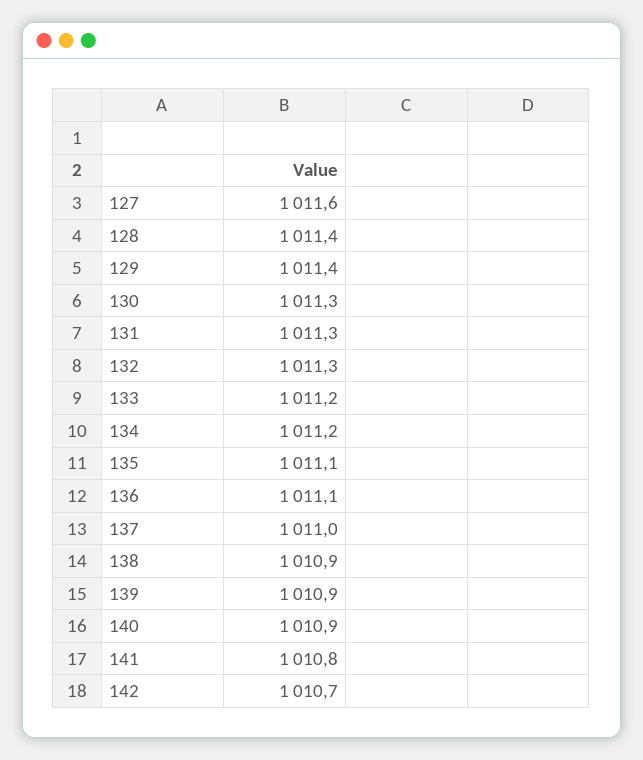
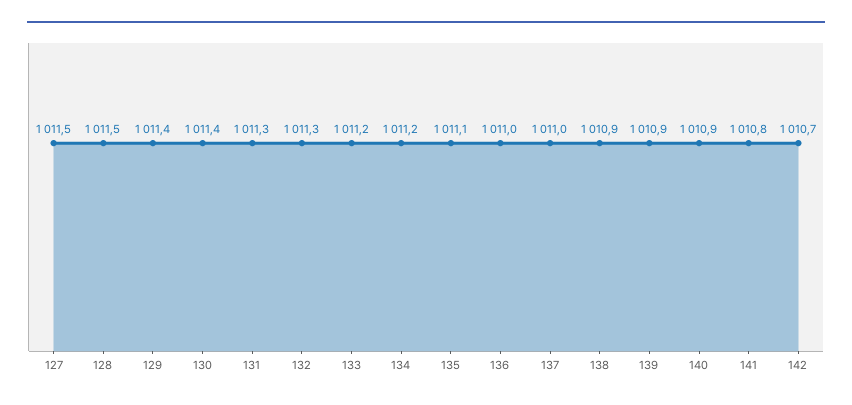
127: 1011.6 -> 1011.5
128: 1011.4 -> 1011.5
130: 1011.3 -> 1011.4
136: 1011.1 -> 1011

